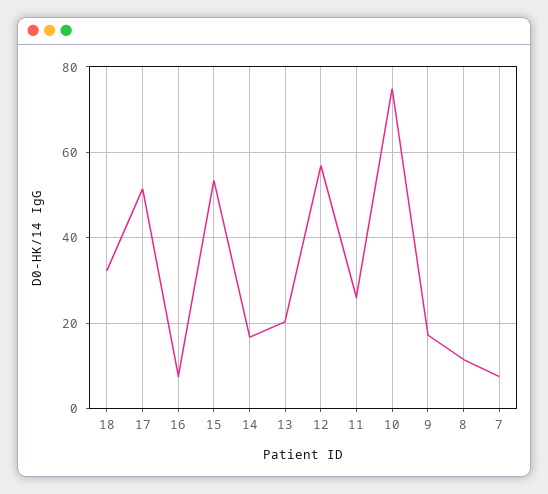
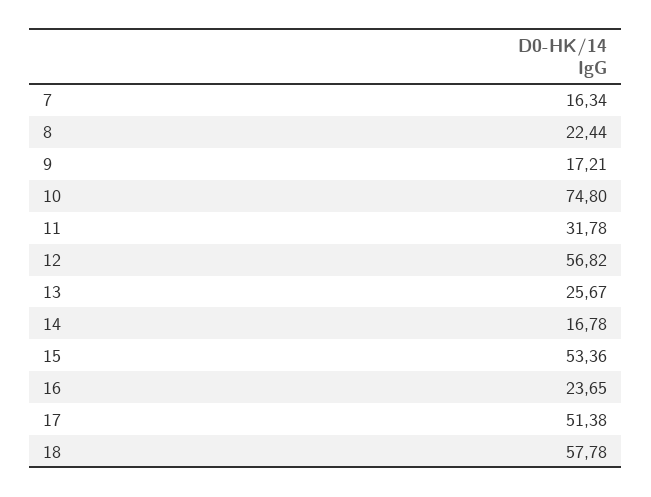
18: 32 -> 57.78
16: 8 -> 23.65
13: 20 -> 25.67
11: 26 -> 31.78
8: 12 -> 22.44
7: 8 -> 16.34

